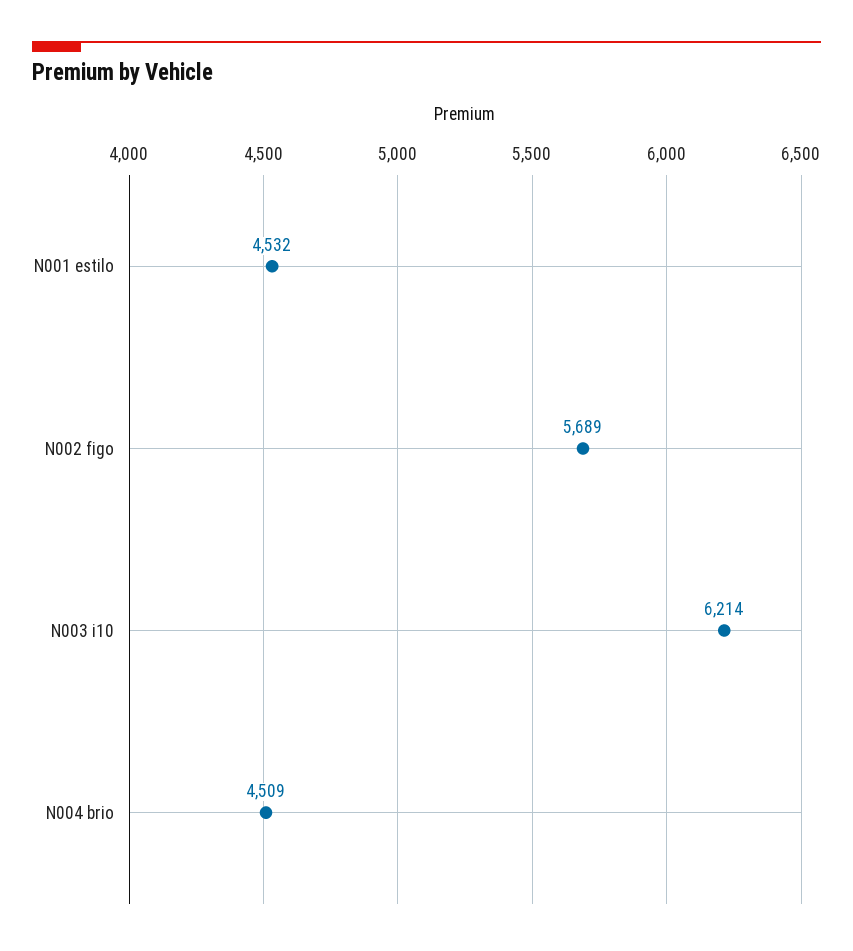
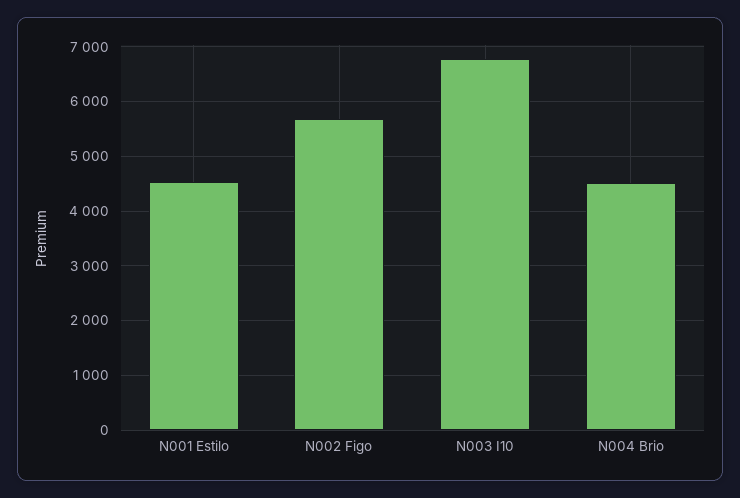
N003 i10: 6214 -> 6800

